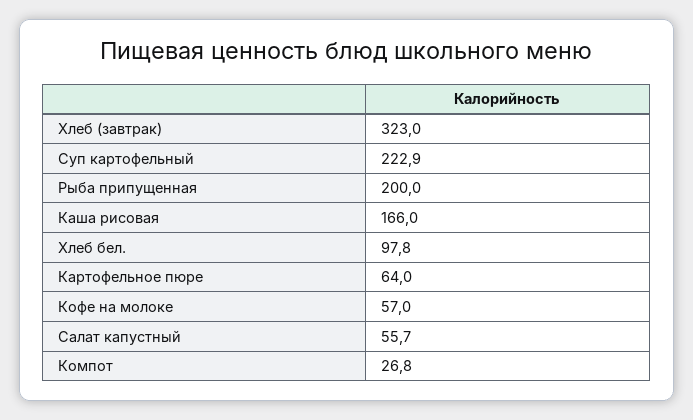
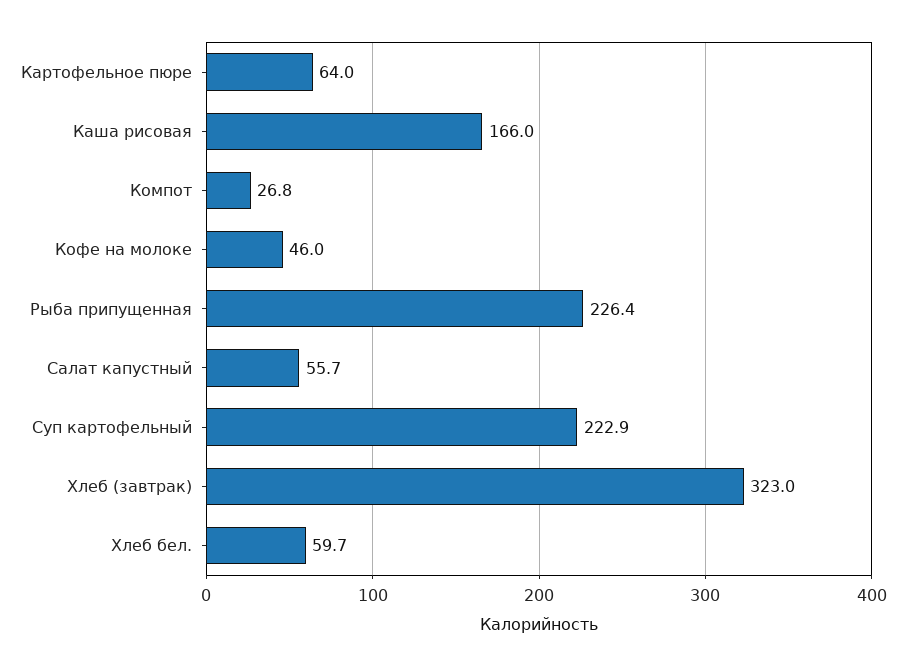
Рыба припущенная: 200 -> 226.4
Хлеб бел.: 97.8 -> 59.7
Кофе на молоке: 57 -> 46

